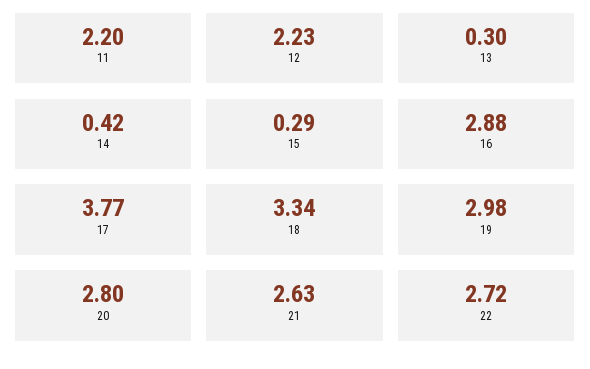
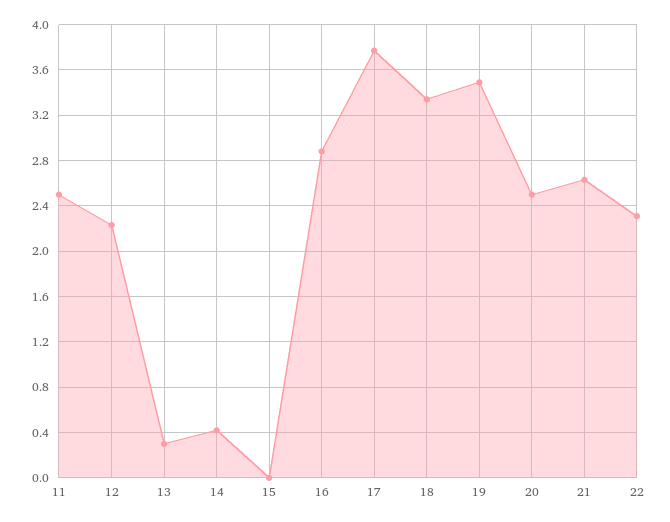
11: 2.2 -> 2.5
15: 0.29 -> 0
19: 2.98 -> 3.5
20: 2.8 -> 2.5
22: 2.72 -> 2.3

